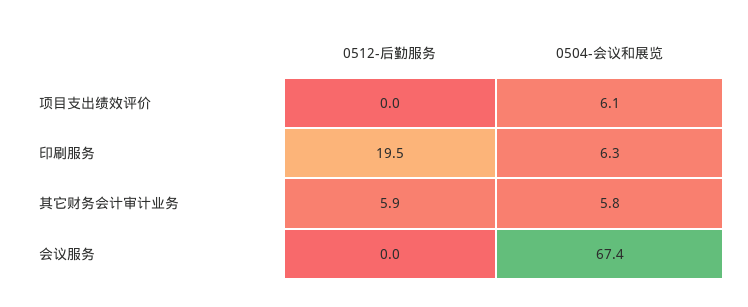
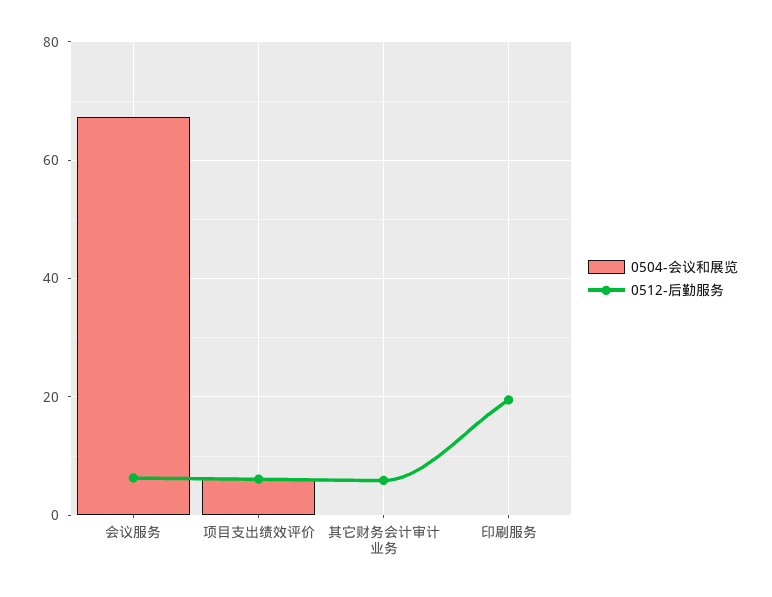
0512-后勤服务, 项目支出绩效评价: 0 -> 6
0504-会议和展览, 印刷服务: 6.3 -> 0
0504-会议和展览, 其它财务会计审计业务: 5.8 -> 0
0512-后勤服务, 会议服务: 0 -> 6

